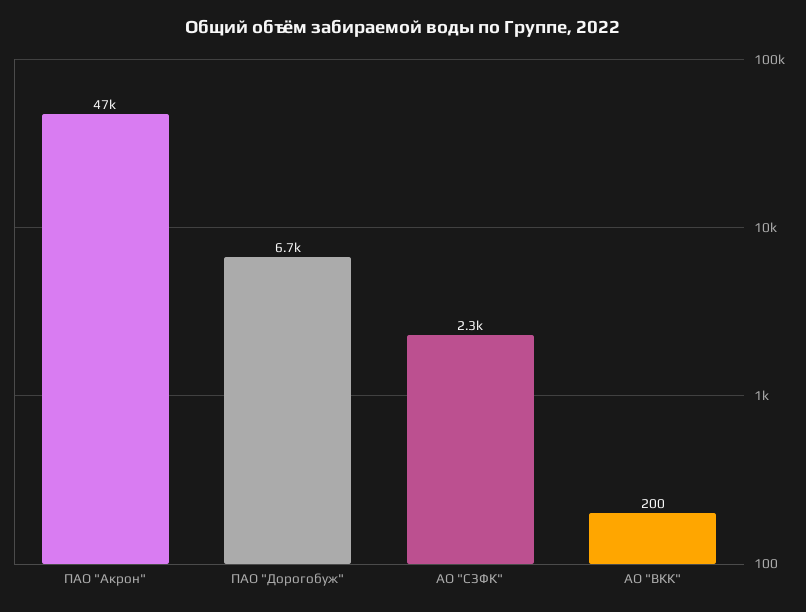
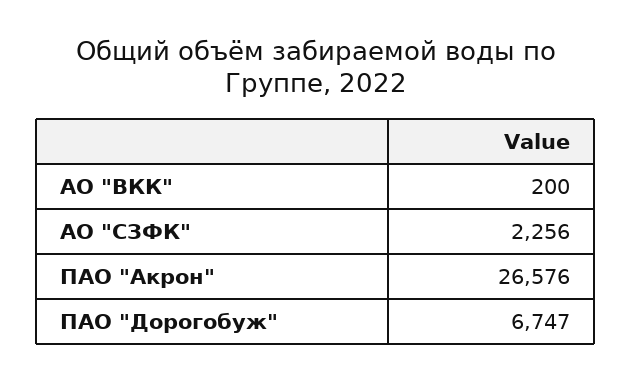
ПАО "Акрон": 47000 -> 26576

